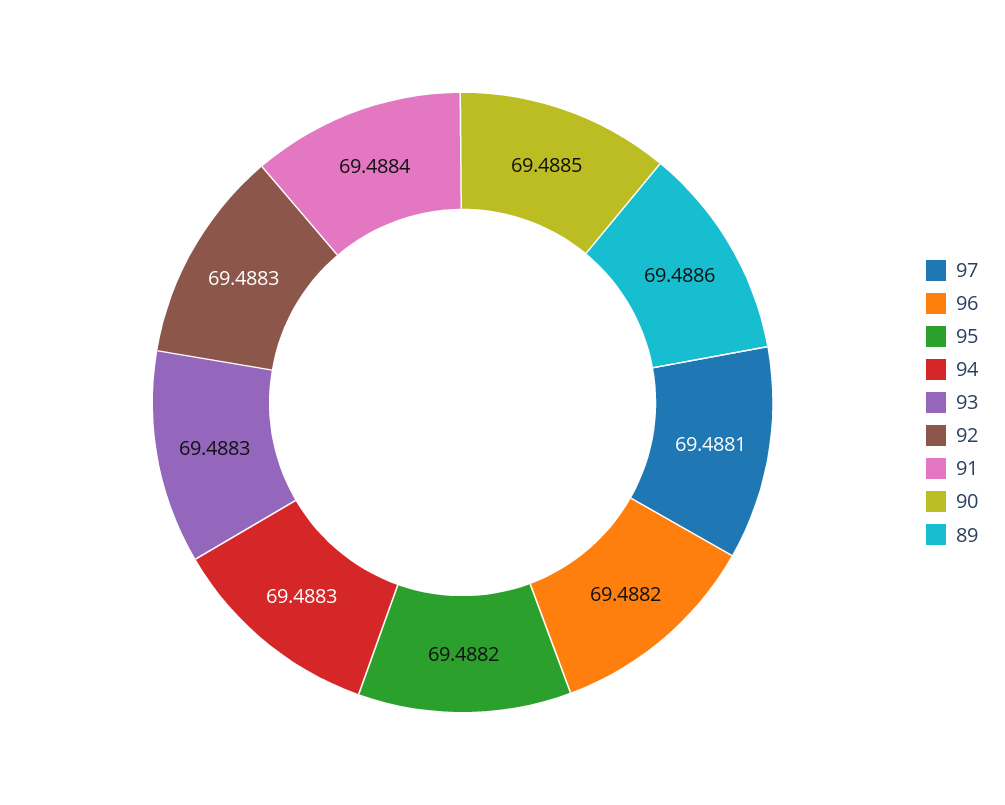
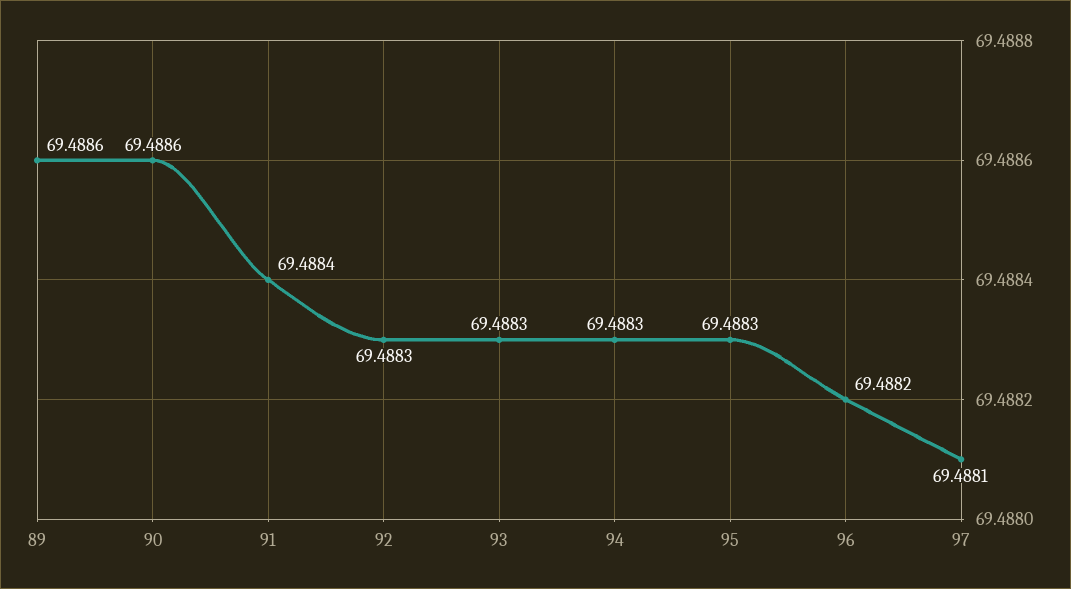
95: 69.4882 -> 69.4883
90: 69.4885 -> 69.4886

